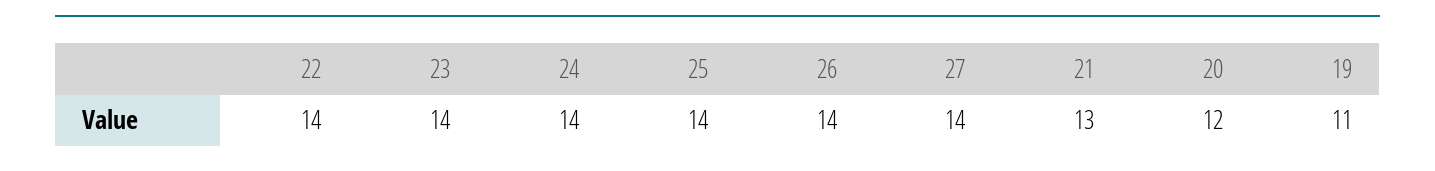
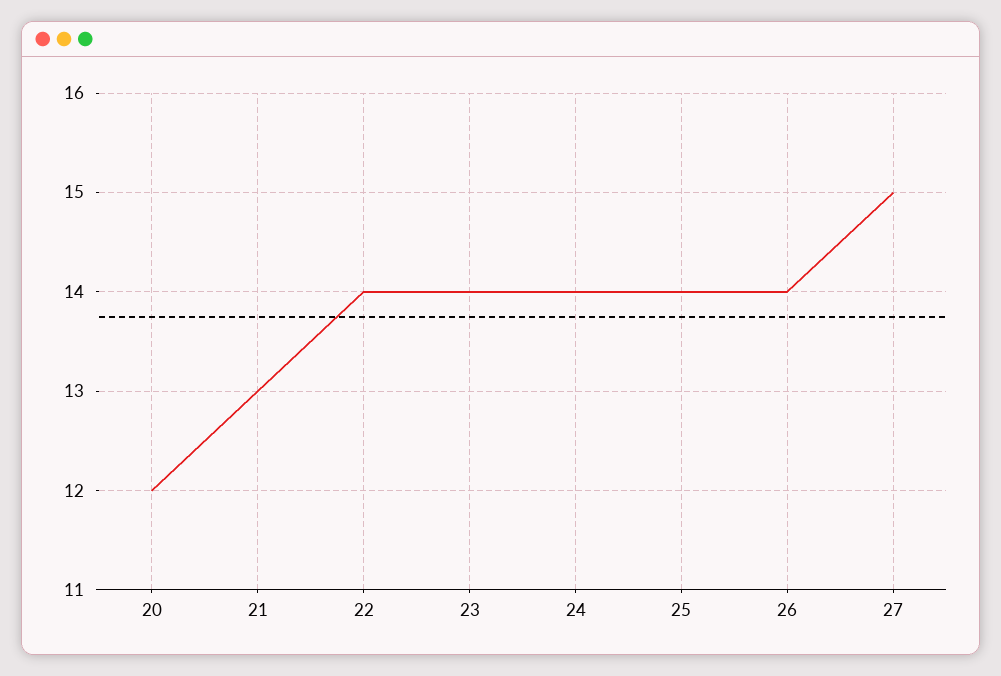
27: 14 -> 15
19: 11 -> none

